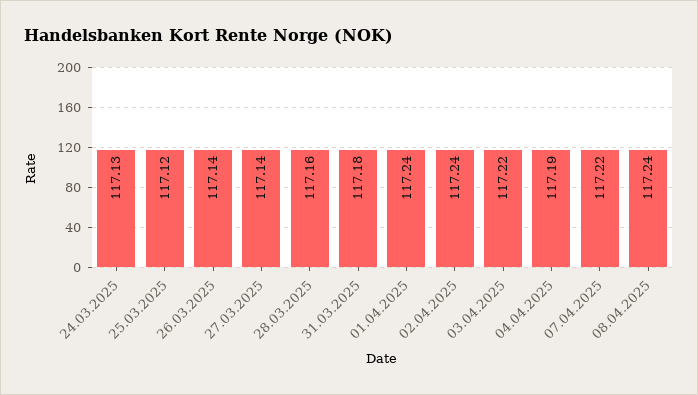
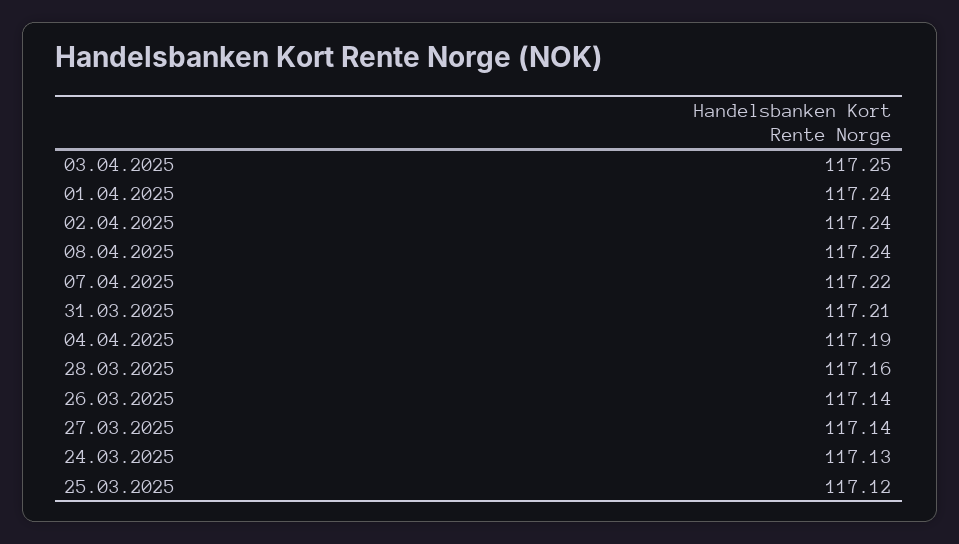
31.03.2025: 117.18 -> 117.21
03.04.2025: 117.22 -> 117.25

